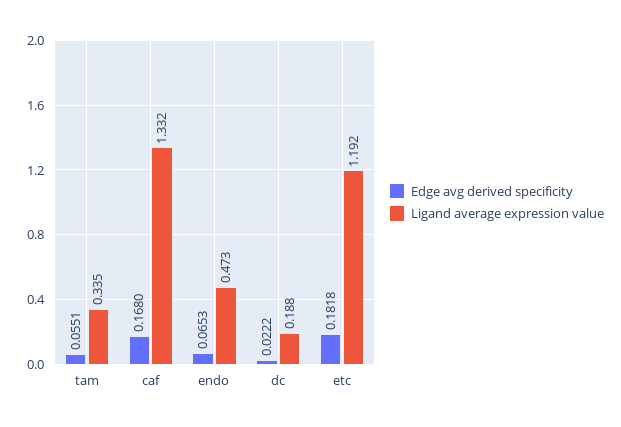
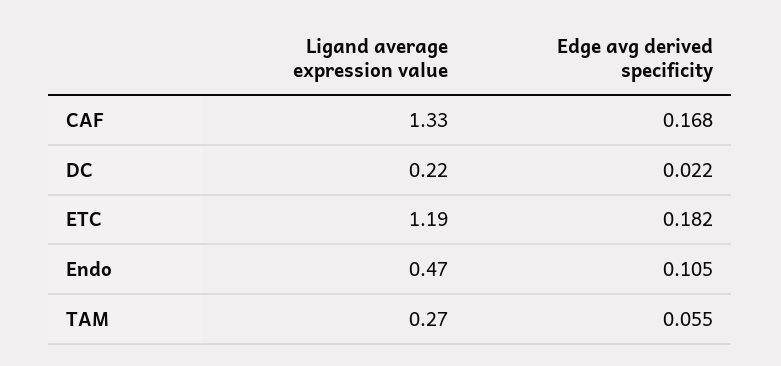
Ligand average expression value, tam: 0.335 -> 0.27
Edge avg derived specificity, endo: 0.0653 -> 0.105
Ligand average expression value, dc: 0.188 -> 0.22

